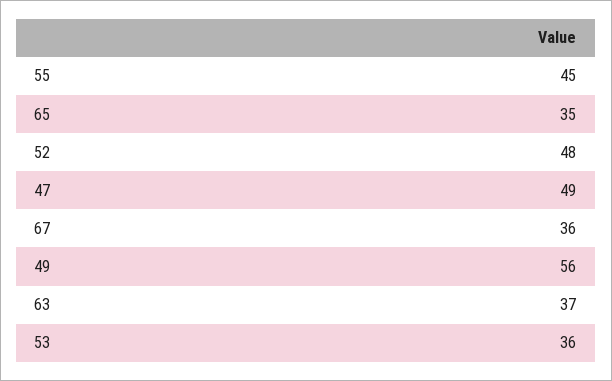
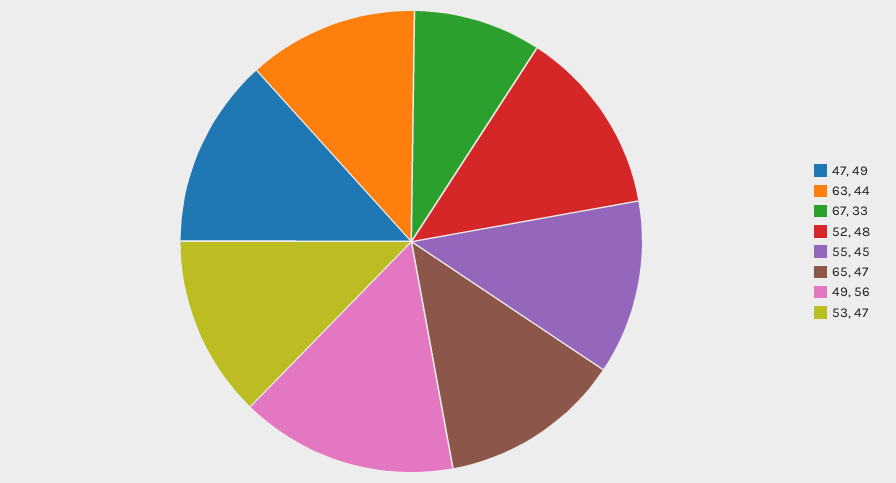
65: 35 -> 47
67: 36 -> 33
63: 37 -> 44
53: 36 -> 47

